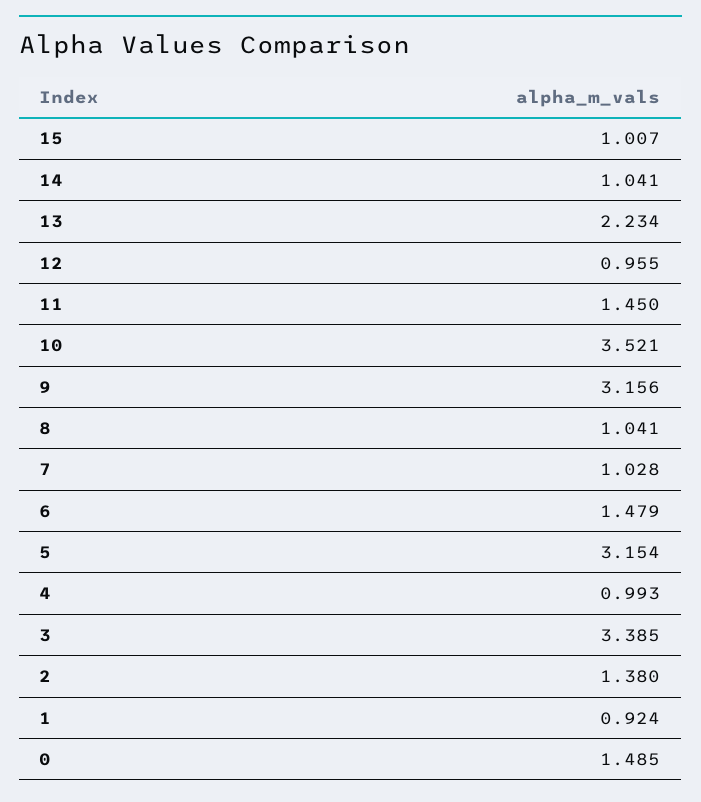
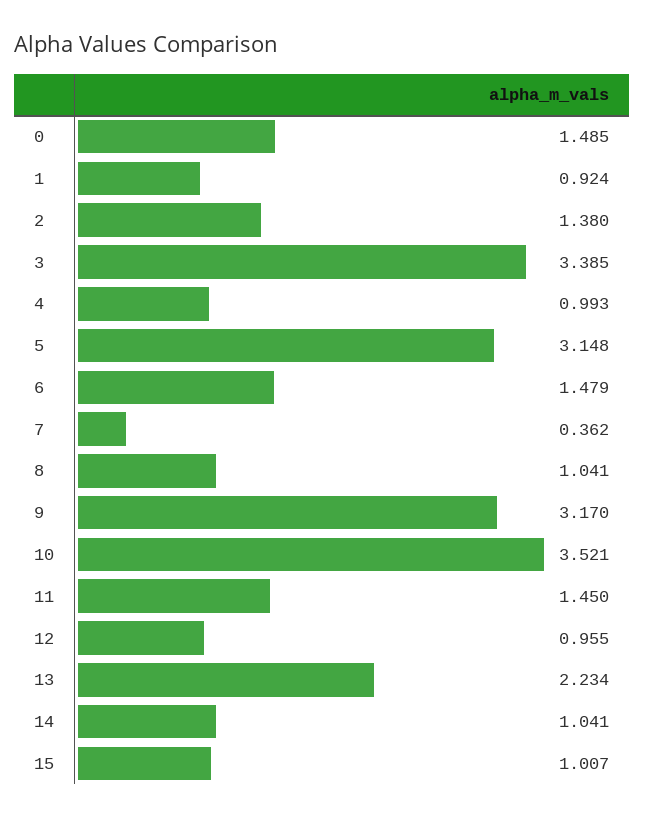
9: 3.156 -> 3.17
7: 1.028 -> 0.362
5: 3.154 -> 3.148

